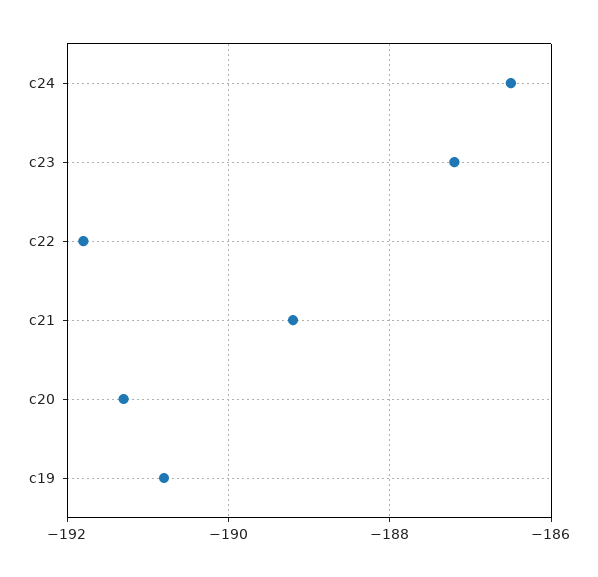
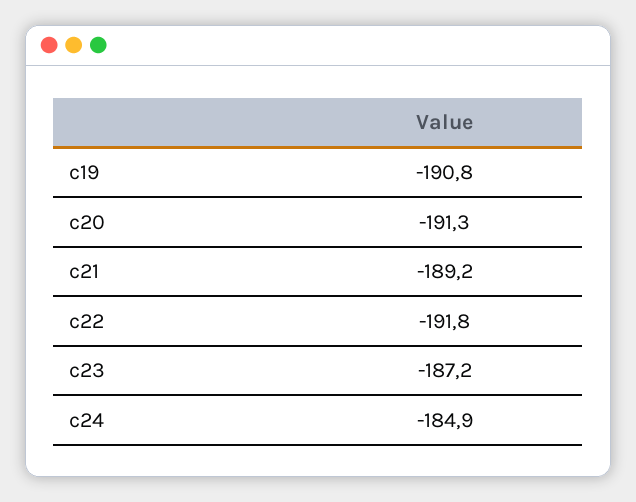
c24: -186.5 -> -184.9

